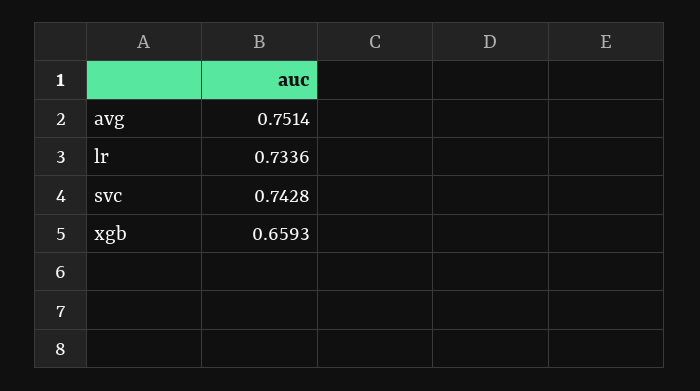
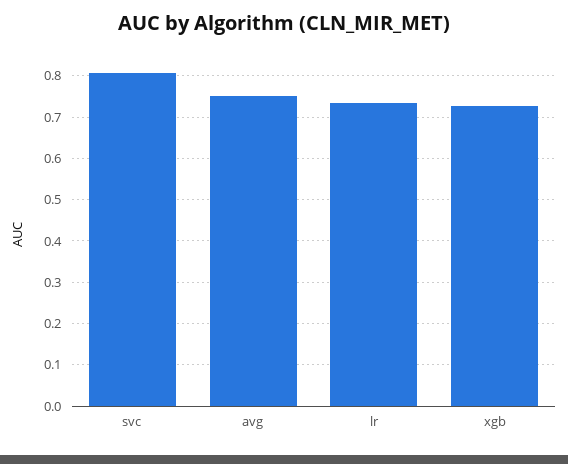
svc: 0.7428 -> 0.8
xgb: 0.6593 -> 0.72

